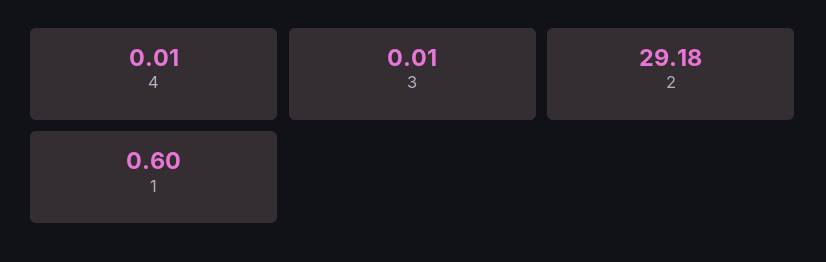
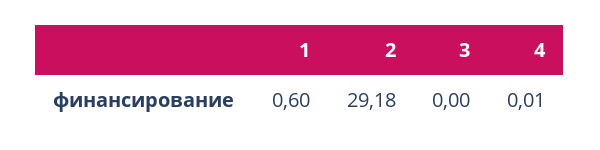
3: 0.01 -> 0

